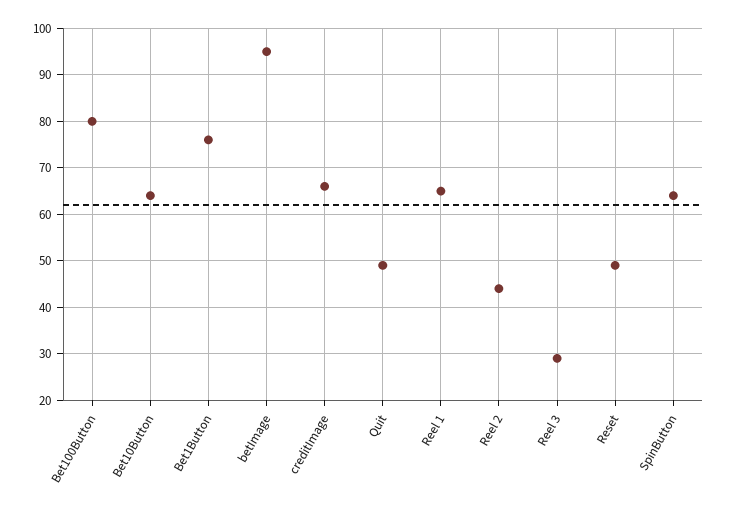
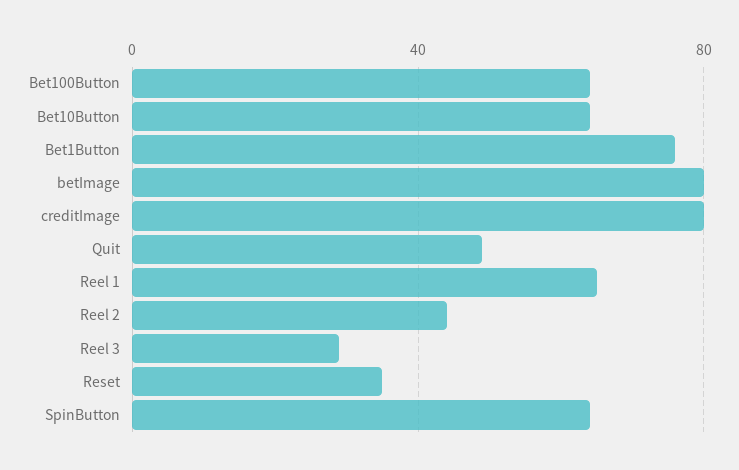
Bet100Button: 80 -> 65
betImage: 95 -> 80
creditImage: 65 -> 80
Reset: 50 -> 35

